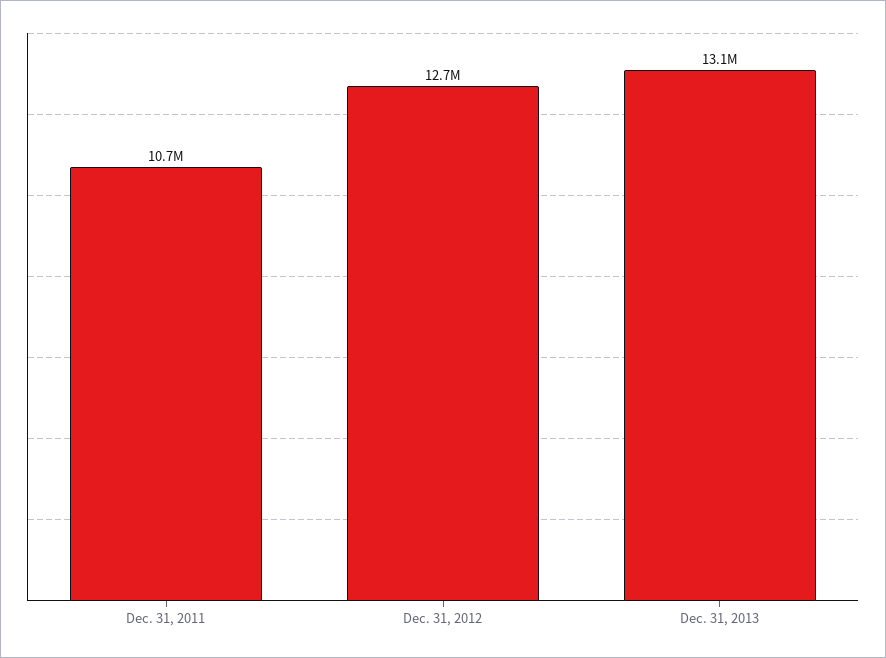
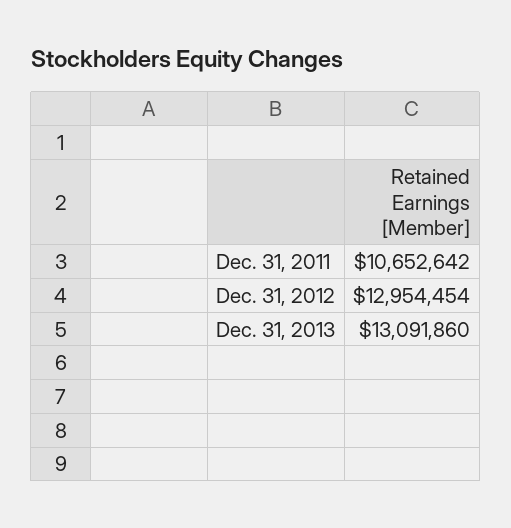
Dec. 31, 2012: 12700000 -> 12954454

